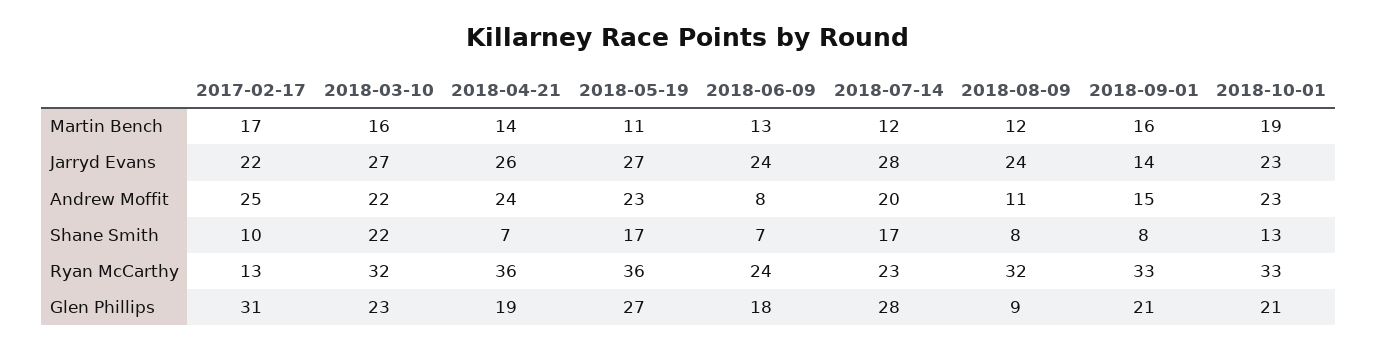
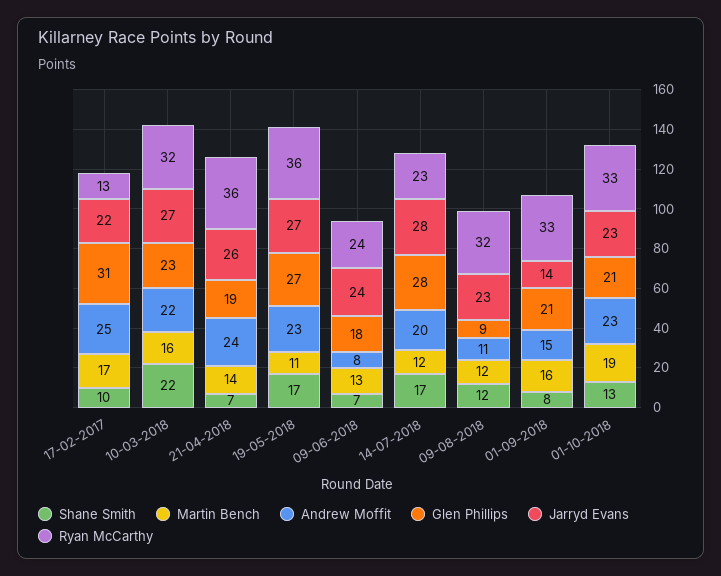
Jarryd Evans, 2018-08-09: 24 -> 23
Shane Smith, 2018-08-09: 8 -> 12

